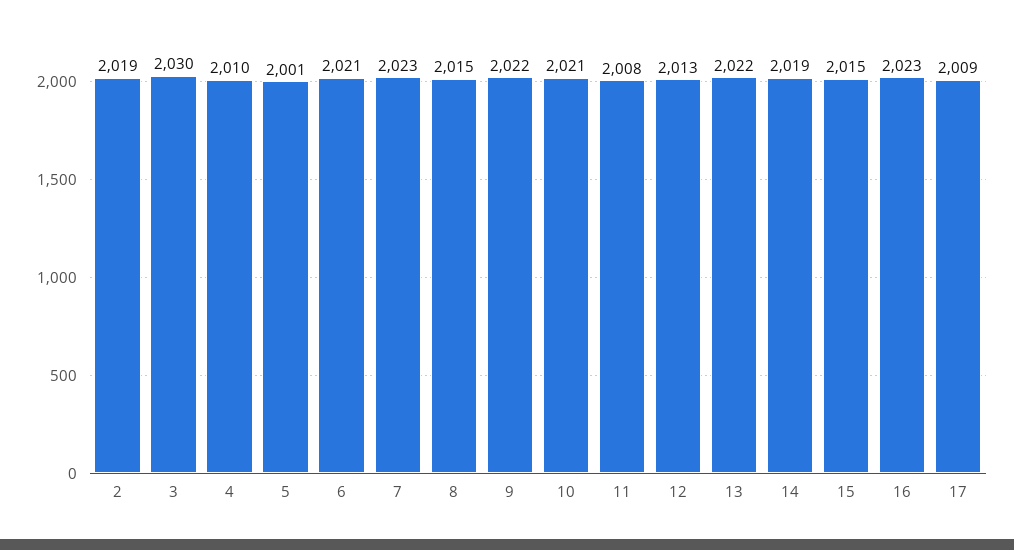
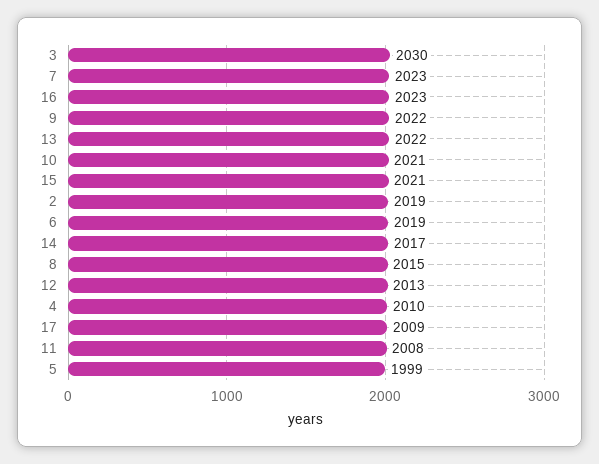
5: 2001 -> 1999
6: 2021 -> 2019
14: 2019 -> 2017
15: 2015 -> 2021

